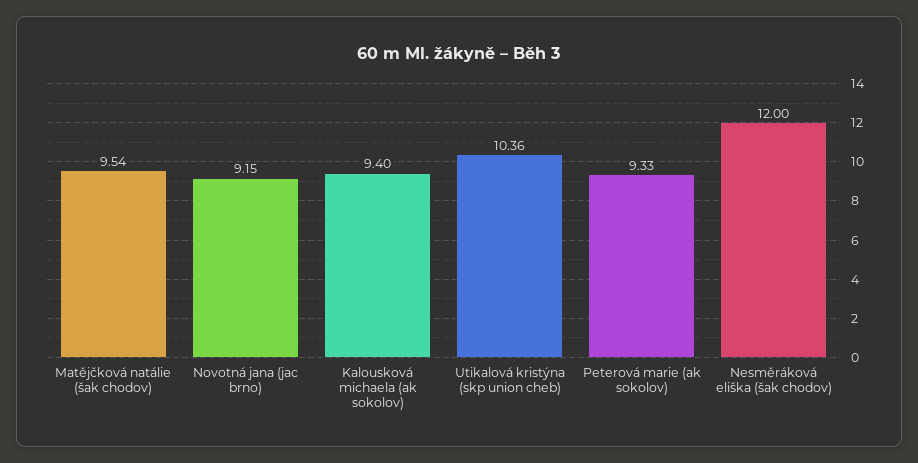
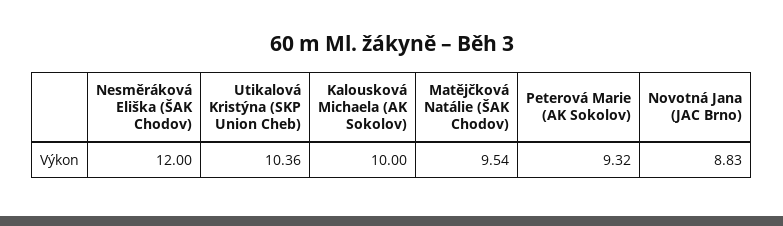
Novotná jana (jac brno): 9.15 -> 8.83
Kalousková michaela (ak sokolov): 9.4 -> 10
Peterová marie (ak sokolov): 9.33 -> 9.32

